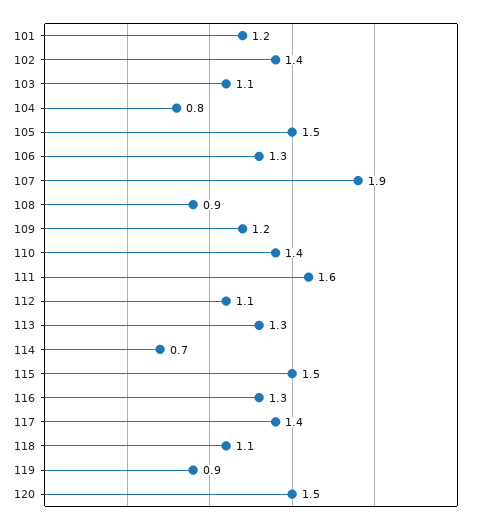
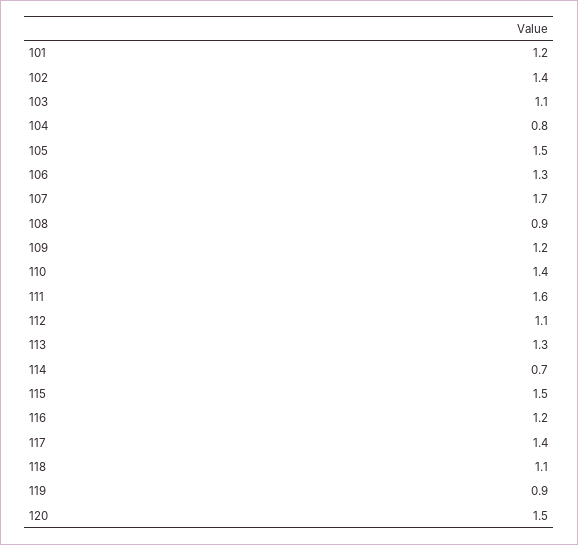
107: 1.9 -> 1.7
116: 1.3 -> 1.2

